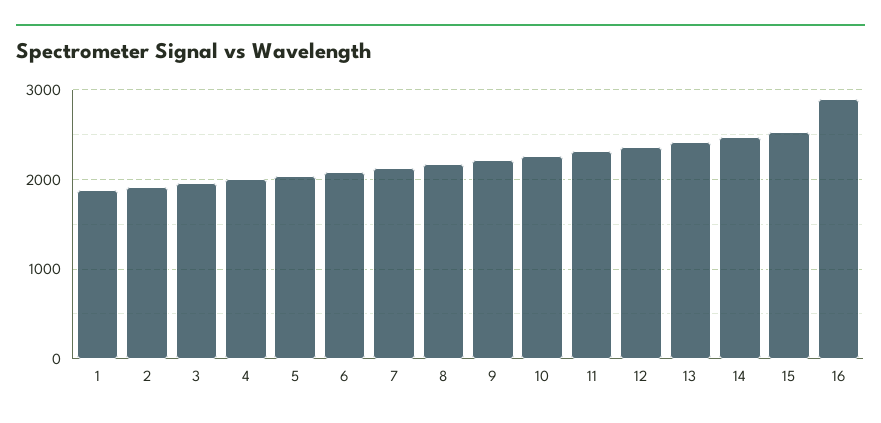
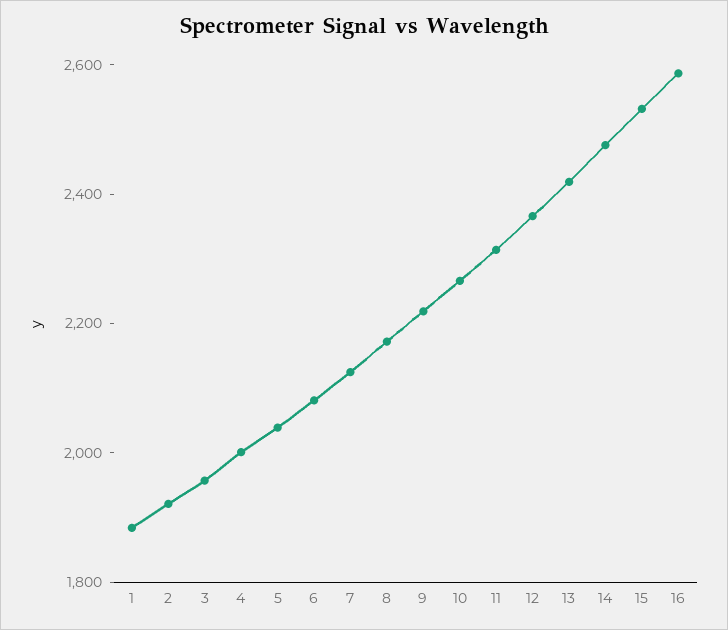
16: 2900 -> 2600

